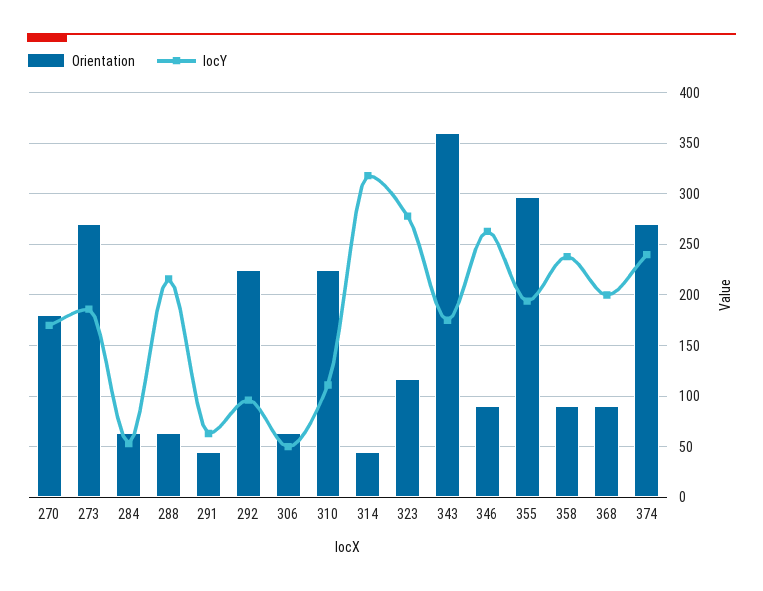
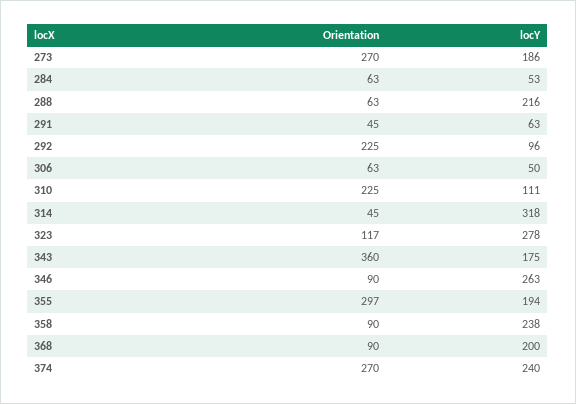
Orientation, 270: 180 -> none
locY, 270: 170 -> none

